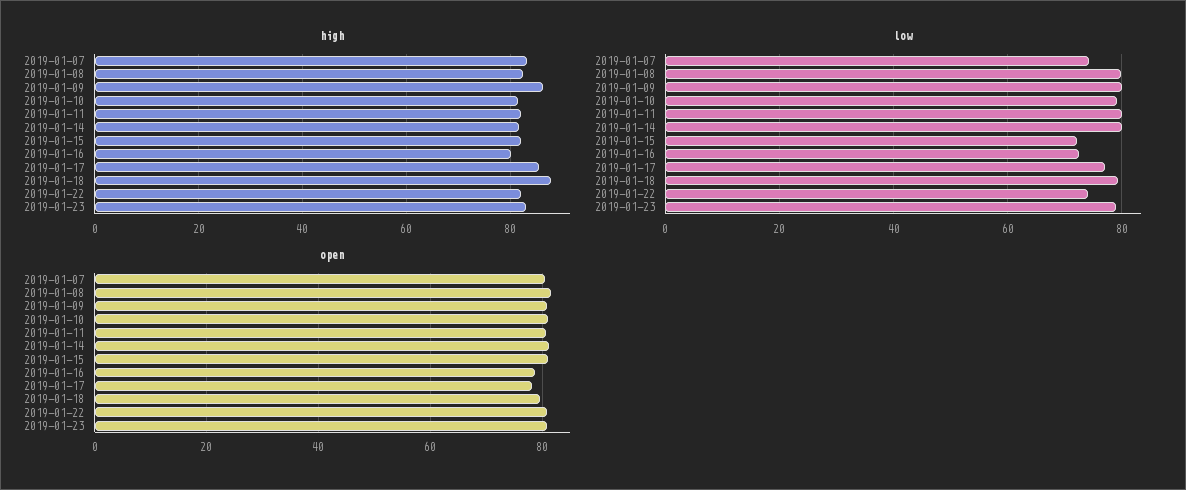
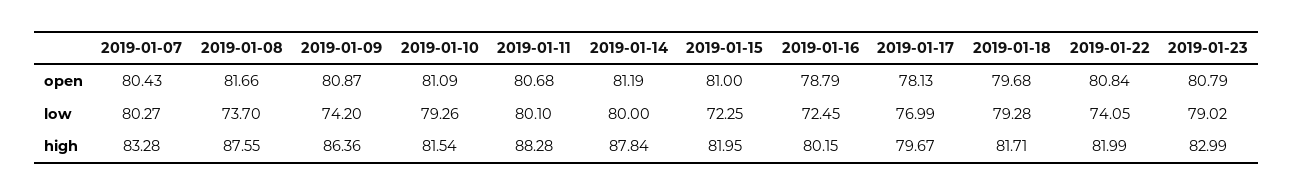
high, 2019-01-08: 82 -> 87.55
high, 2019-01-11: 82 -> 88.28
high, 2019-01-14: 82 -> 87.84
high, 2019-01-17: 86 -> 79.67
high, 2019-01-18: 88 -> 81.71
low, 2019-01-07: 74 -> 80.27
low, 2019-01-08: 80 -> 73.7
low, 2019-01-09: 80 -> 74.2

